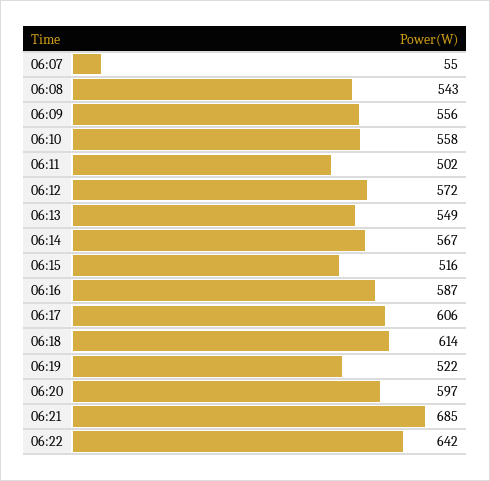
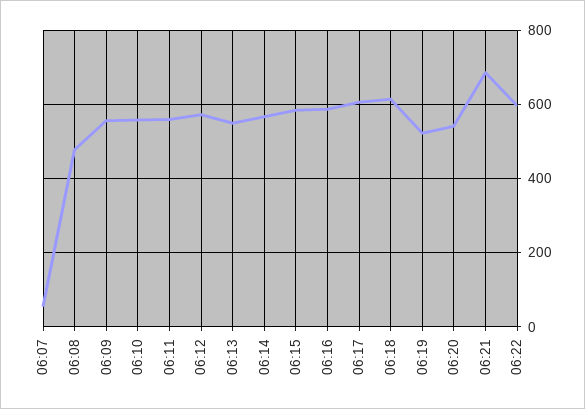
06:08: 543 -> 480
06:11: 502 -> 560
06:15: 516 -> 580
06:20: 597 -> 540
06:22: 642 -> 600

